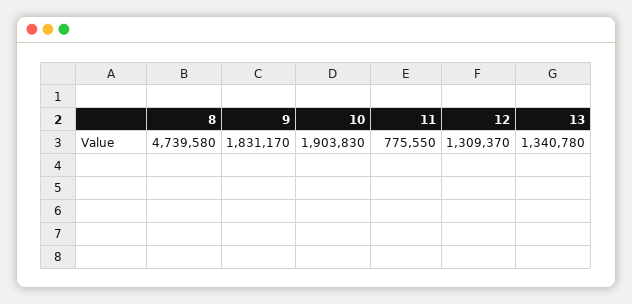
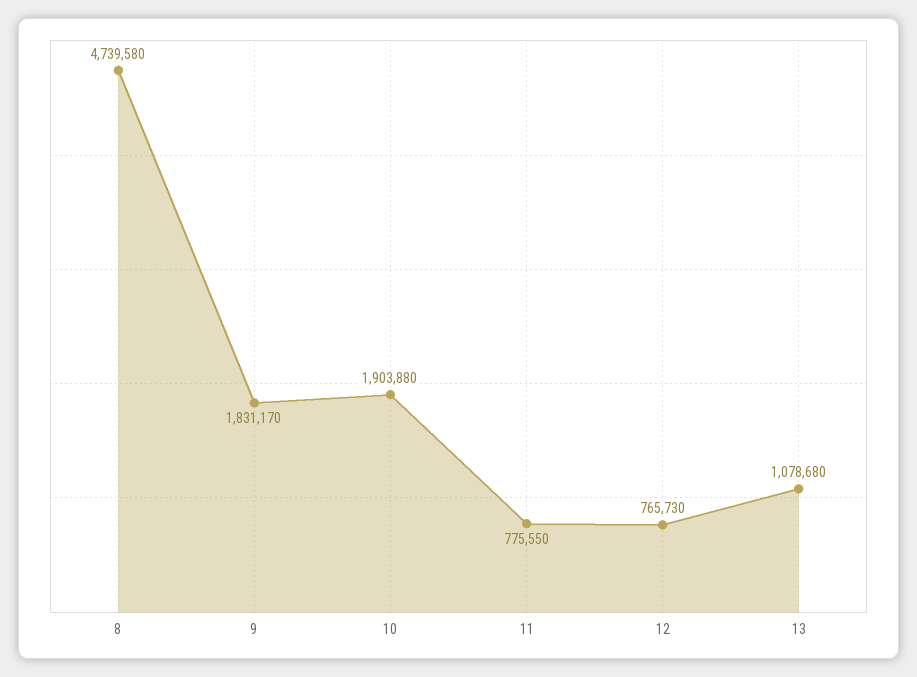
10: 1903830 -> 1903880
12: 1309370 -> 765730
13: 1340780 -> 1078680

